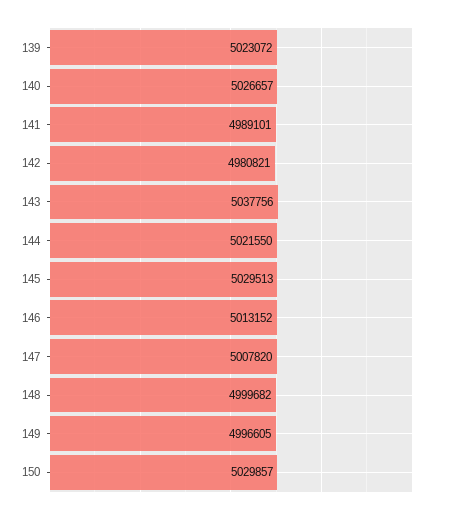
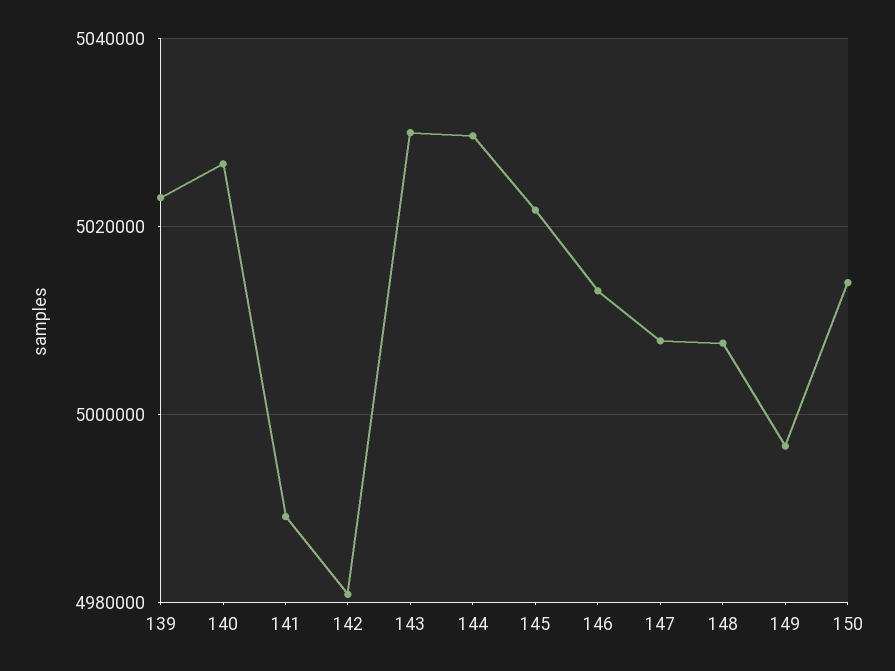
143: 5037756 -> 5030000
144: 5021550 -> 5030000
145: 5029513 -> 5022000
148: 4999682 -> 5008000
150: 5029857 -> 5014000

